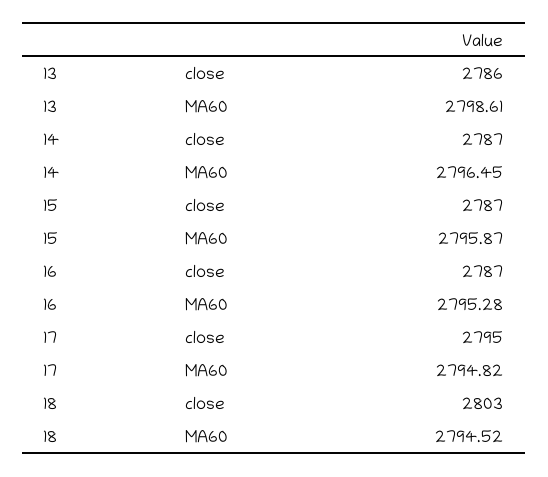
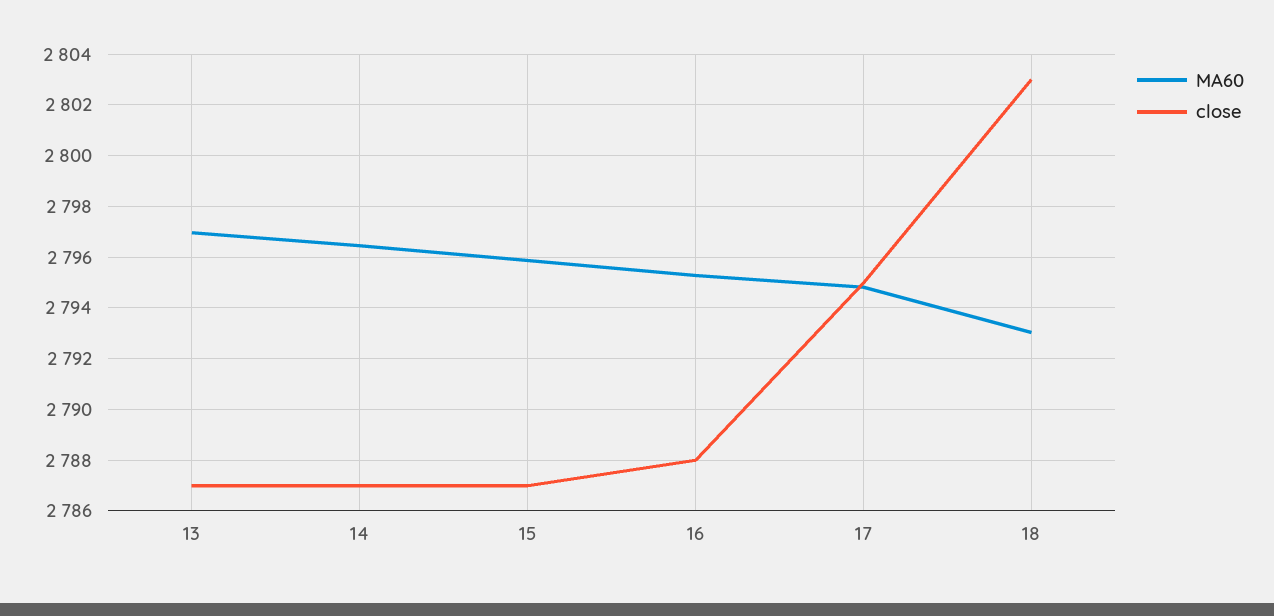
close, 13: 2786 -> 2787
MA60, 13: 2798.61 -> 2797
close, 16: 2787 -> 2788
MA60, 18: 2794.52 -> 2793

